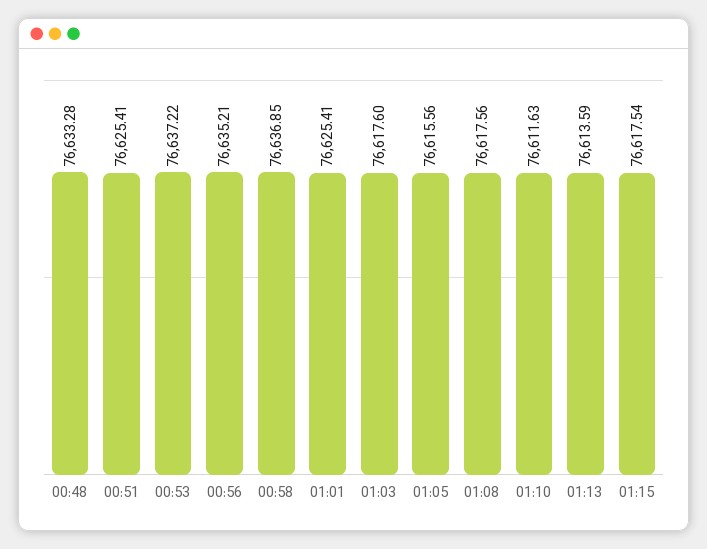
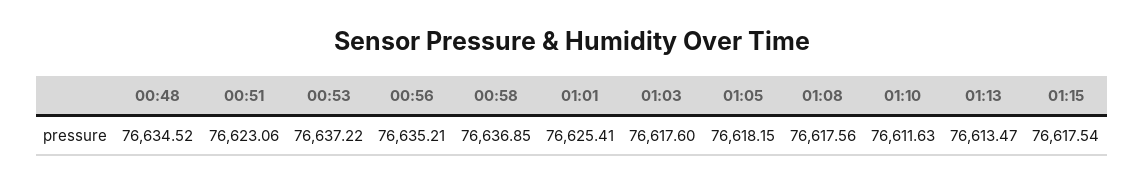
00:48: 76633.28 -> 76634.52
00:51: 76625.41 -> 76623.06
01:05: 76615.56 -> 76618.15
01:13: 76613.59 -> 76613.47

